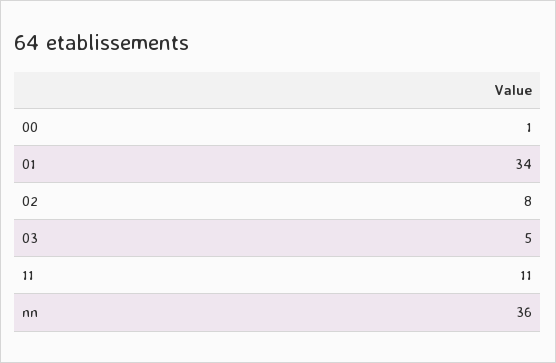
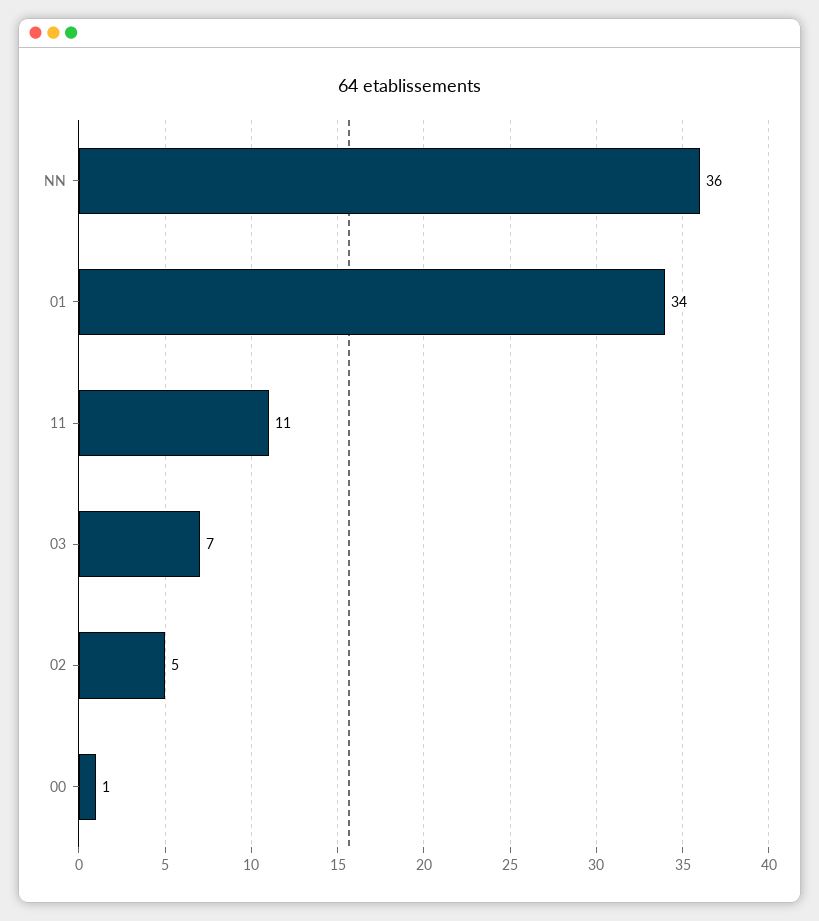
02: 8 -> 5
03: 5 -> 7

